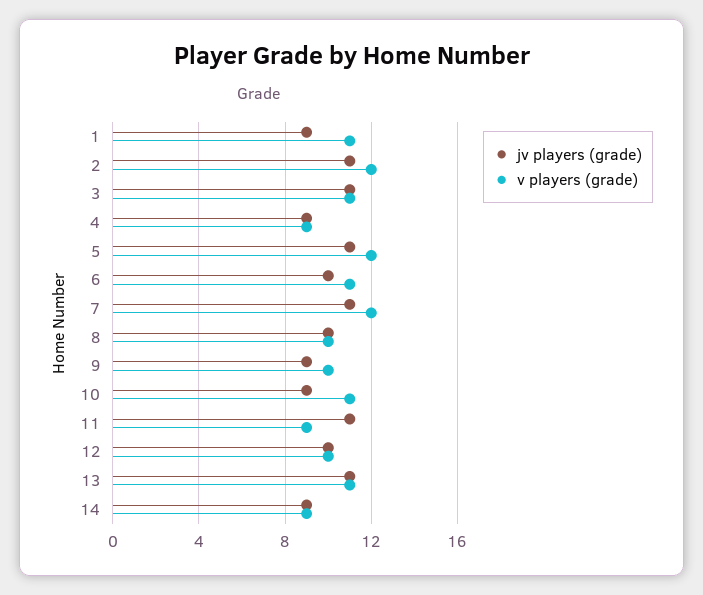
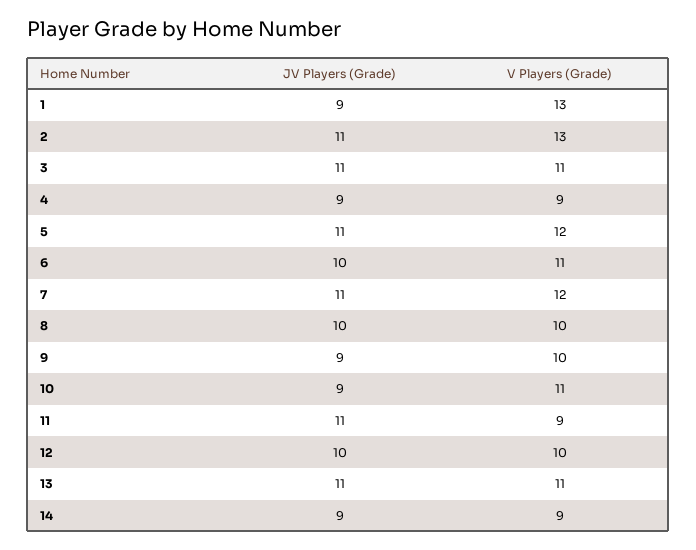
v players (grade), 1: 11 -> 13
v players (grade), 2: 12 -> 13

